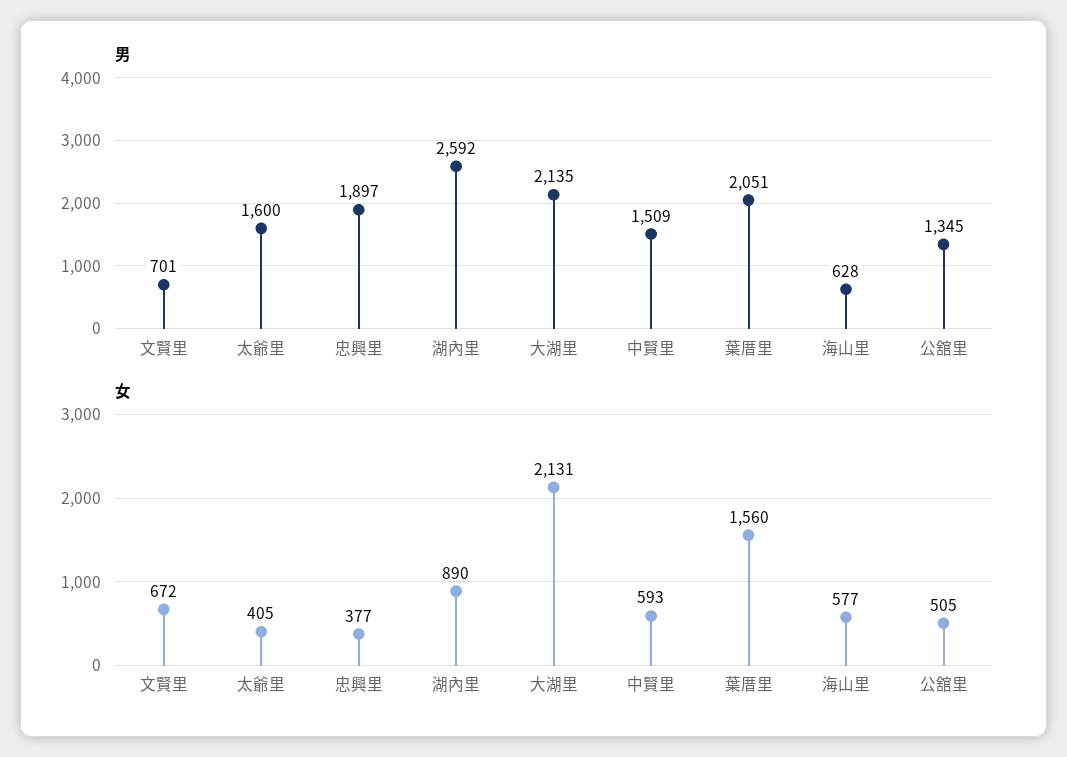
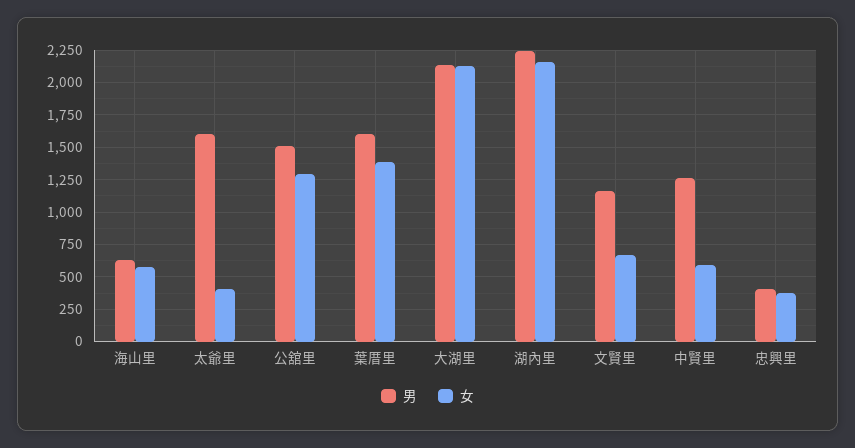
男, 文賢里: 701 -> 1150
男, 忠興里: 1897 -> 400
男, 湖內里: 2592 -> 2250
男, 中賢里: 1509 -> 1250
男, 葉厝里: 2051 -> 1600
男, 公舘里: 1345 -> 1500
女, 湖內里: 890 -> 2150
女, 葉厝里: 1560 -> 1400
女, 公舘里: 505 -> 1300

